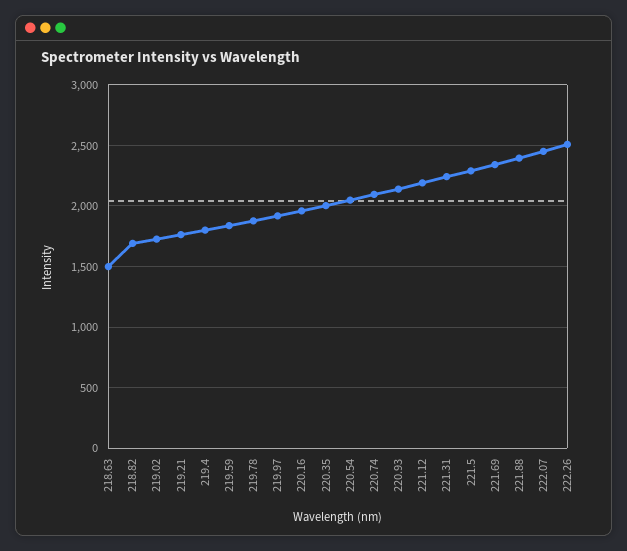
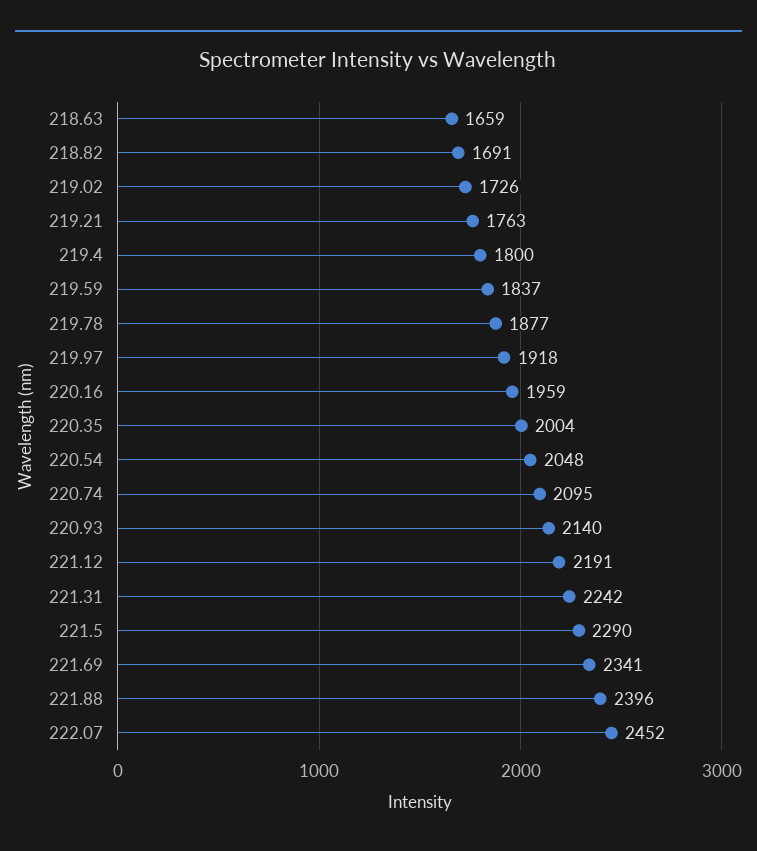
218.63: 1500 -> 1659
222.26: 2500 -> none

